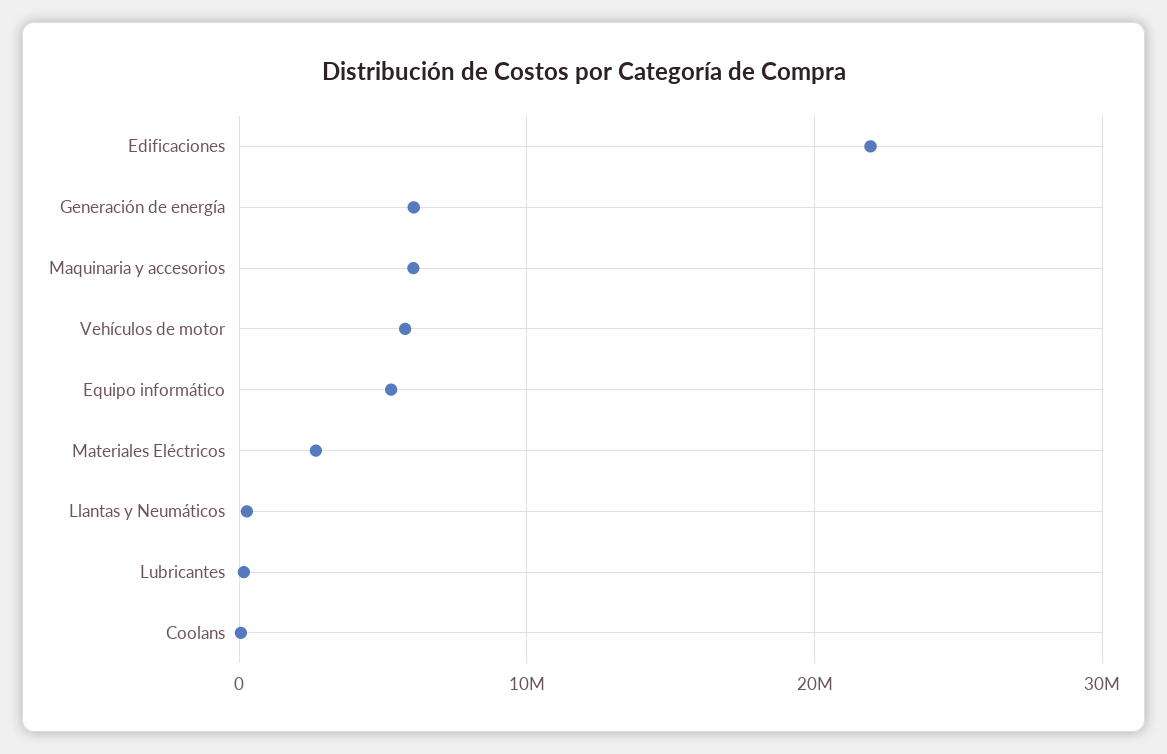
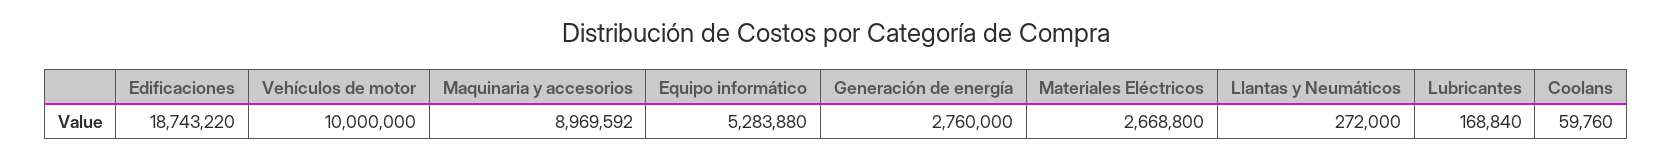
Edificaciones: 22000000 -> 18743220
Generación de energía: 6000000 -> 2760000
Maquinaria y accesorios: 6000000 -> 8969592
Vehículos de motor: 6000000 -> 10000000

